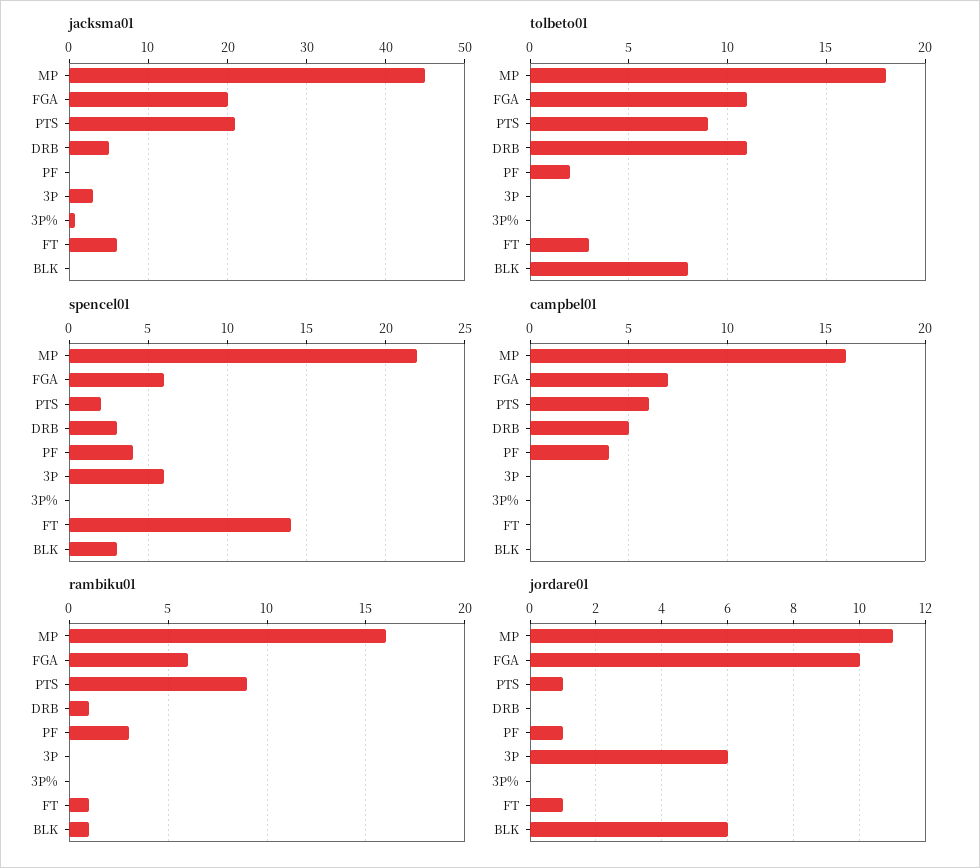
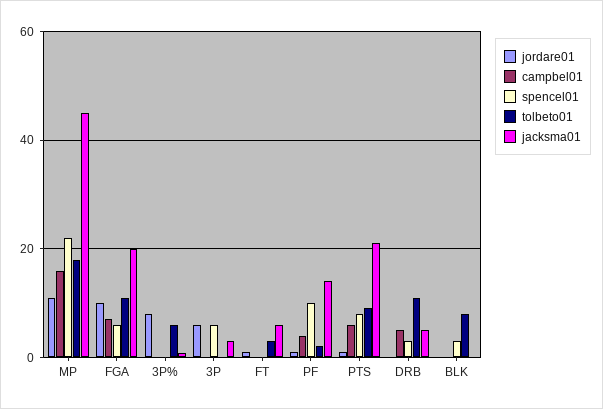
jacksma01, PF: 0 -> 14
tolbeto01, 3P%: 0 -> 6
spencel01, PTS: 2 -> 8
spencel01, PF: 4 -> 10
spencel01, FT: 14 -> 0
rambiku01, MP: 16 -> none
rambiku01, FGA: 6 -> none
rambiku01, PTS: 9 -> none
rambiku01, DRB: 1 -> none
rambiku01, PF: 3 -> none
rambiku01, 3P: 0 -> none
rambiku01, 3P%: 0 -> none
rambiku01, FT: 1 -> none
rambiku01, BLK: 1 -> none
jordare01, 3P%: 0 -> 8
jordare01, BLK: 6 -> 0

